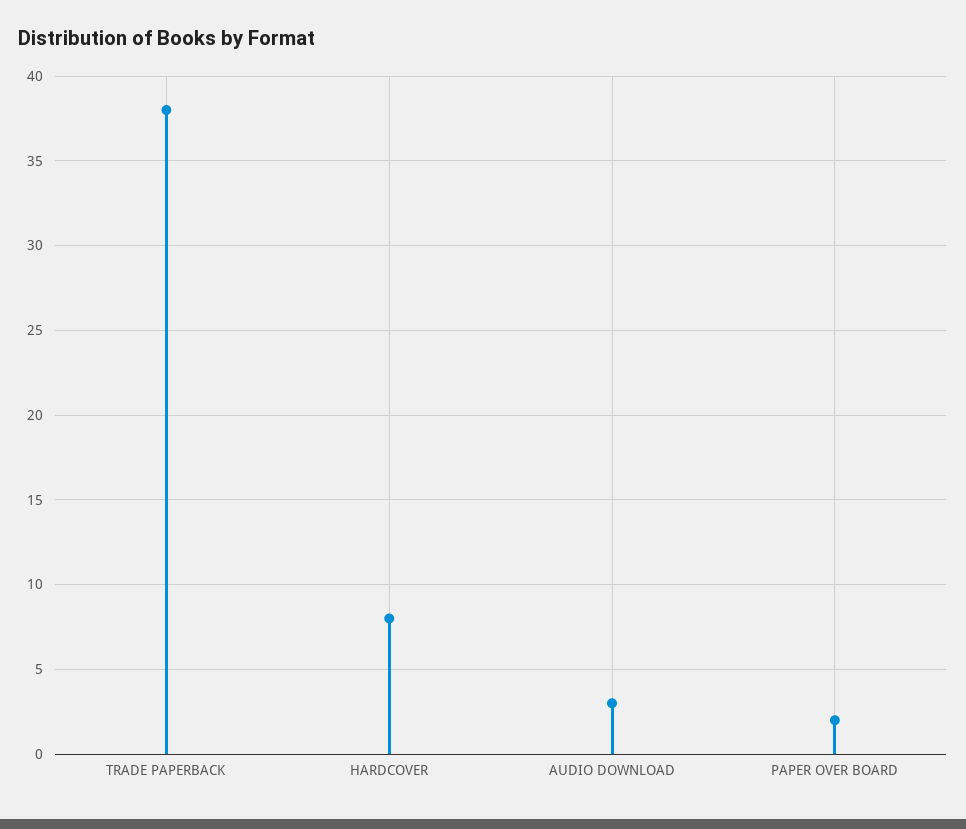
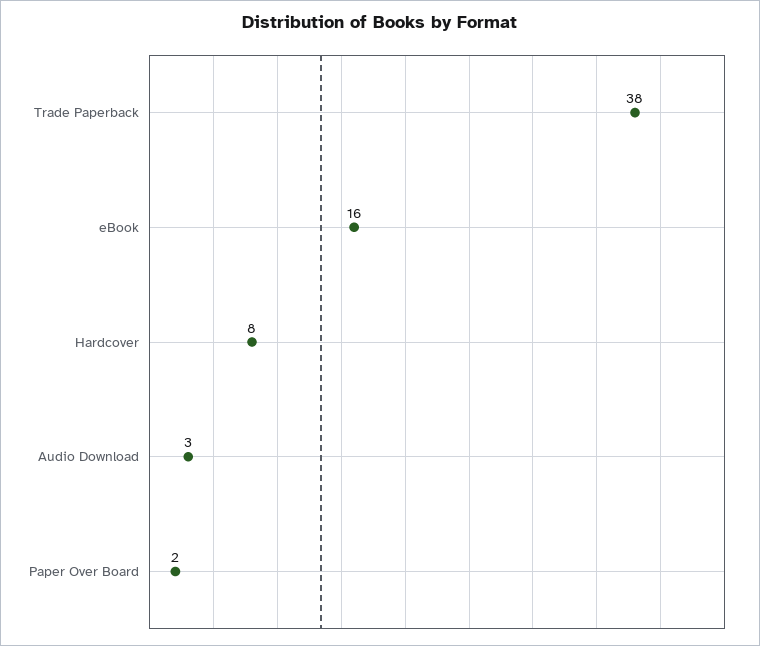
eBook: none -> 16

